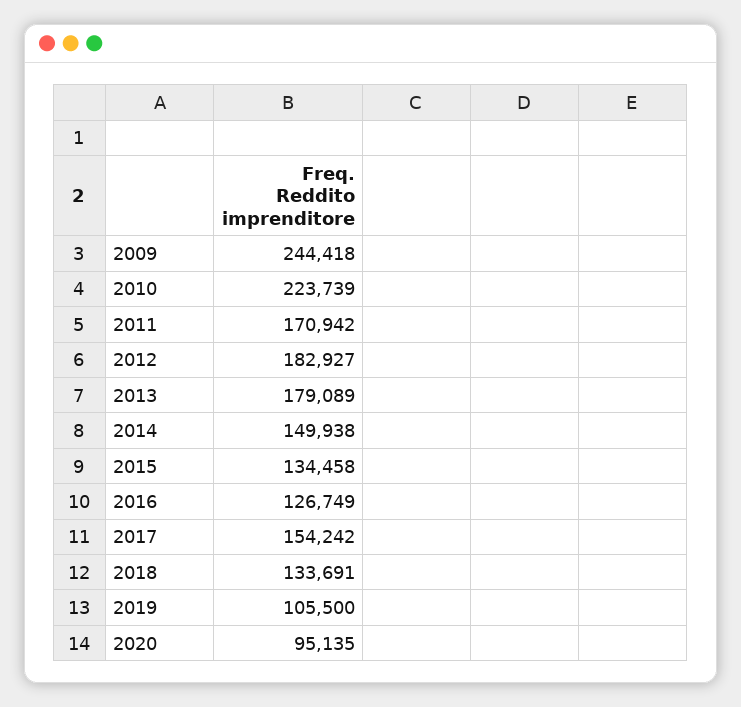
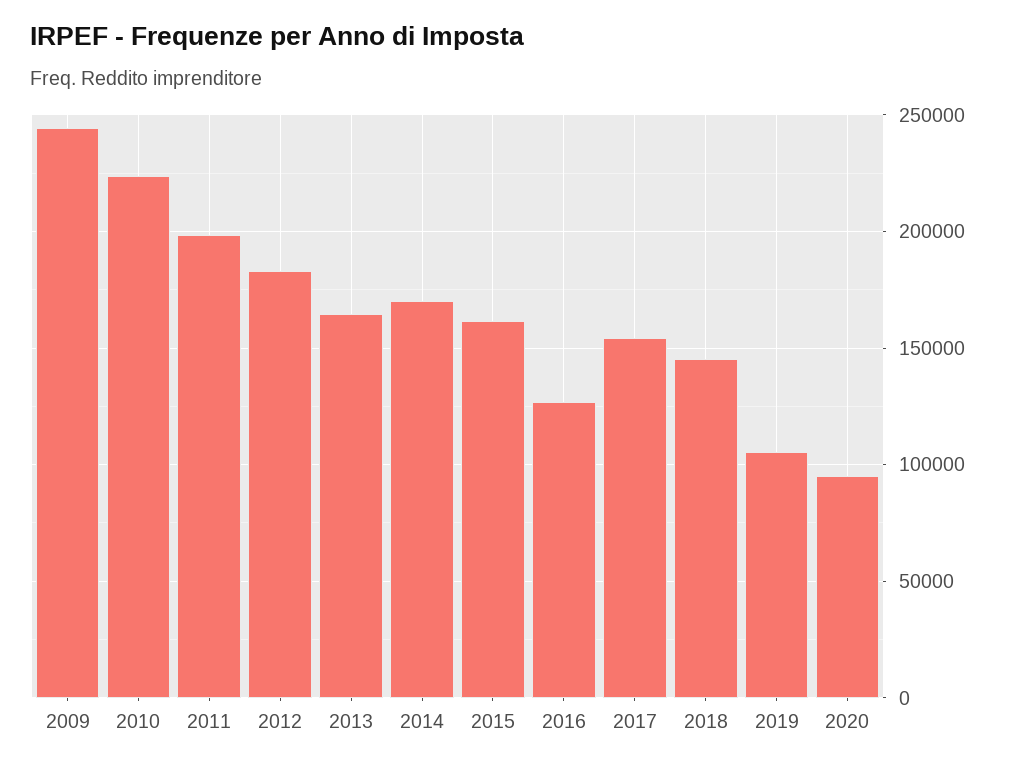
2011: 170942 -> 200000
2013: 179089 -> 165000
2014: 149938 -> 170000
2015: 134458 -> 160000
2018: 133691 -> 145000

